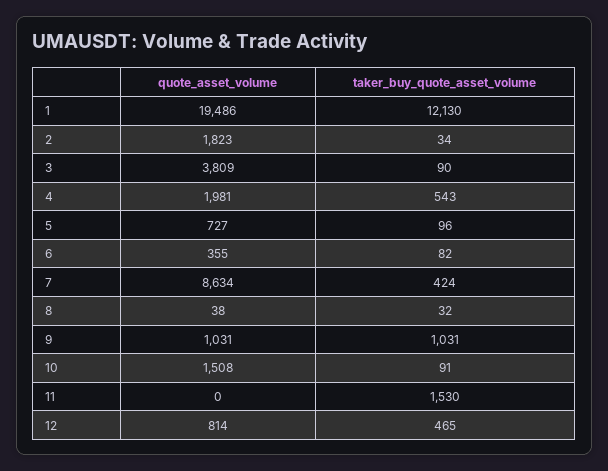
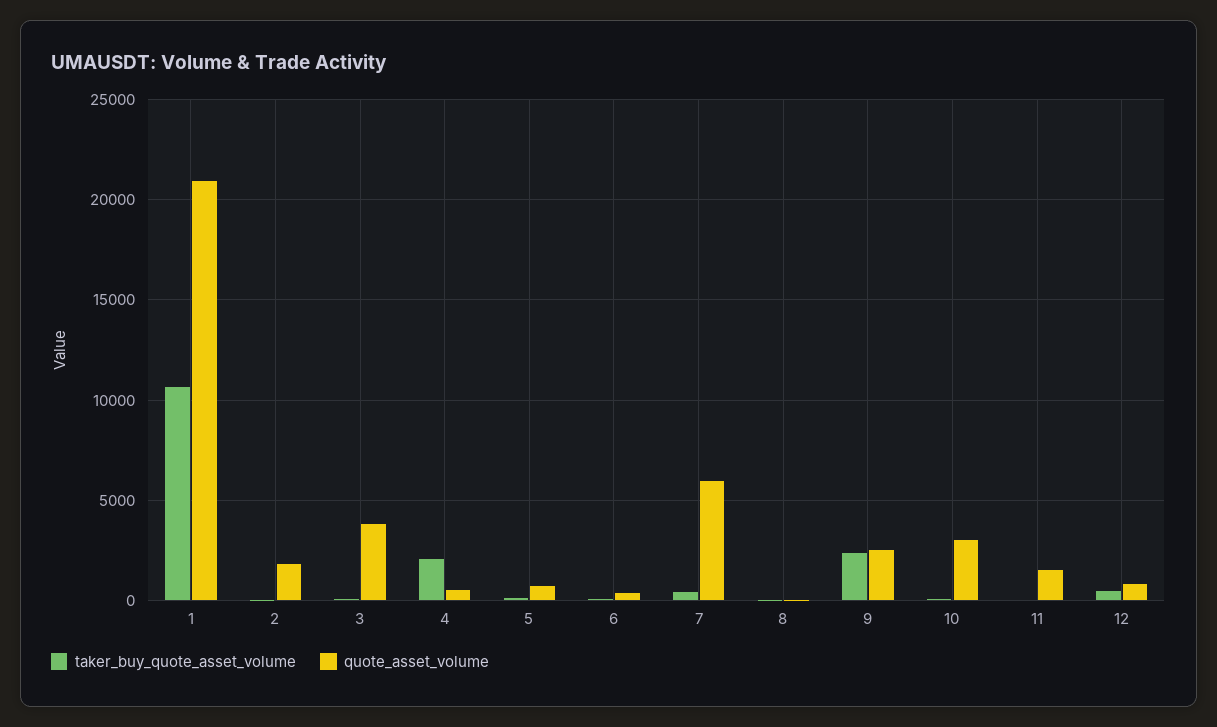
quote_asset_volume, 1: 19486 -> 21000
taker_buy_quote_asset_volume, 1: 12130 -> 10500
quote_asset_volume, 4: 1981 -> 500
taker_buy_quote_asset_volume, 4: 543 -> 2000
quote_asset_volume, 7: 8634 -> 6000
quote_asset_volume, 9: 1031 -> 2500
taker_buy_quote_asset_volume, 9: 1031 -> 2500
quote_asset_volume, 10: 1508 -> 3000
quote_asset_volume, 11: 0 -> 1500
taker_buy_quote_asset_volume, 11: 1530 -> 0

